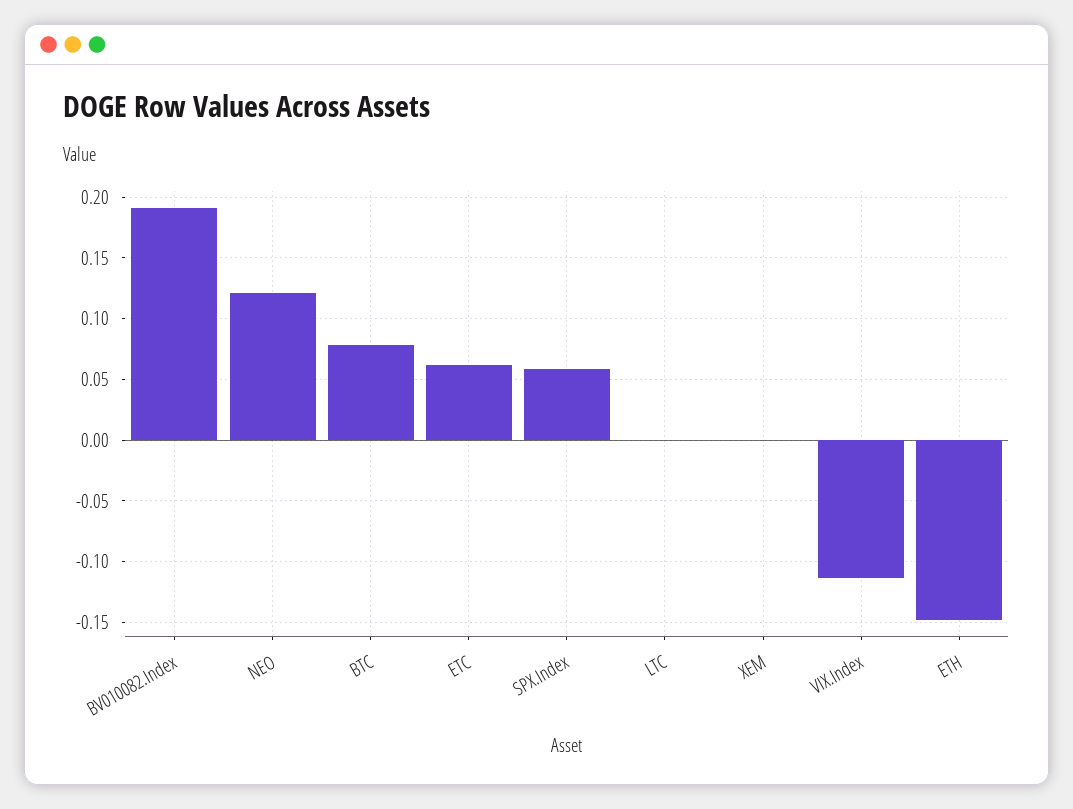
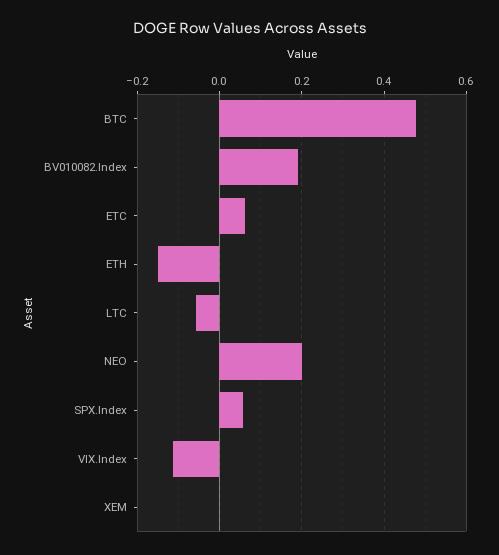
NEO: 0.12 -> 0.2
BTC: 0.08 -> 0.48
LTC: 0 -> -0.06

